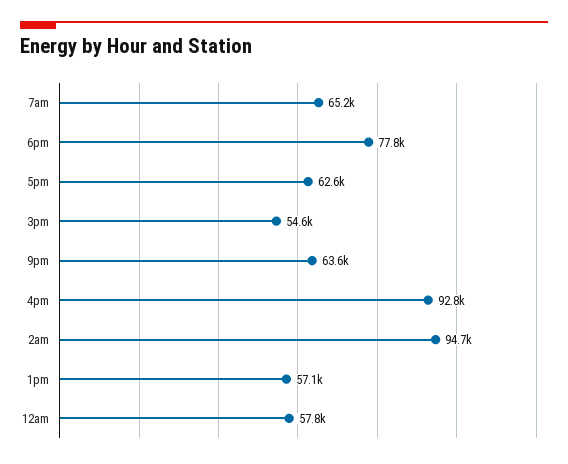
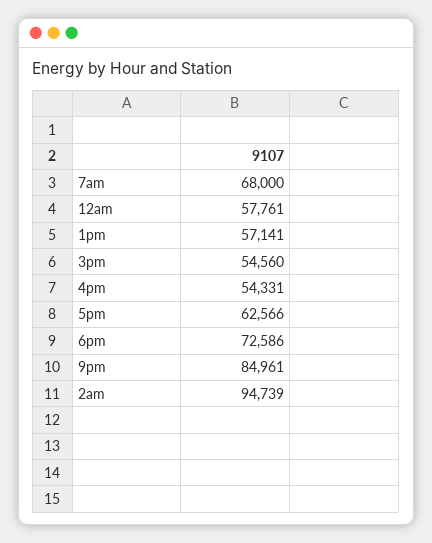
7am: 65200 -> 68000
6pm: 77800 -> 72586
9pm: 63600 -> 84961
4pm: 92800 -> 54331

